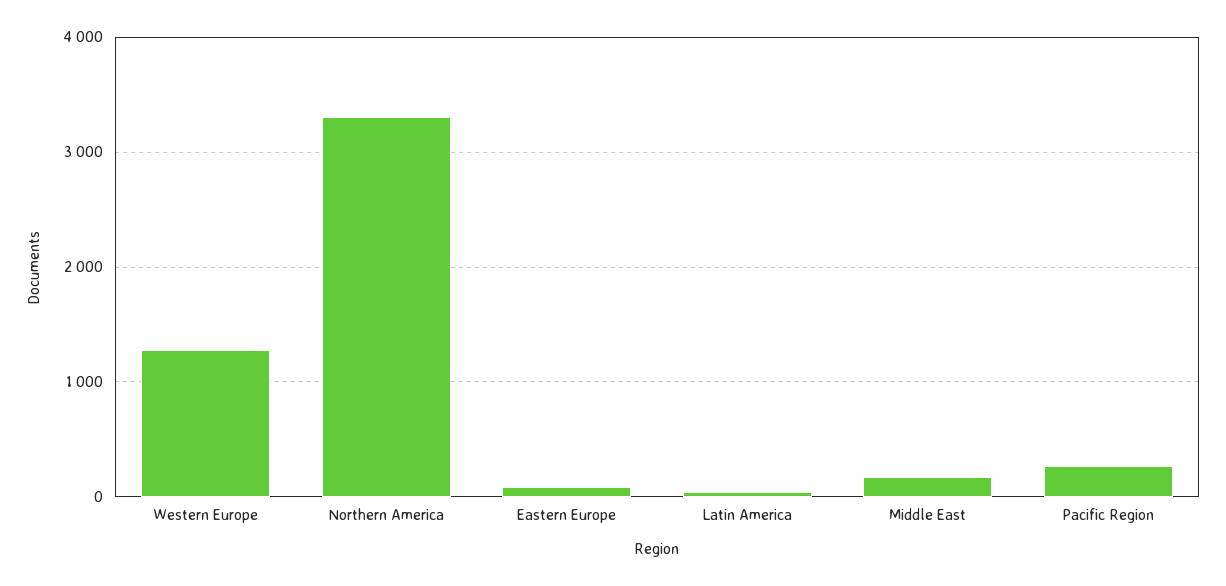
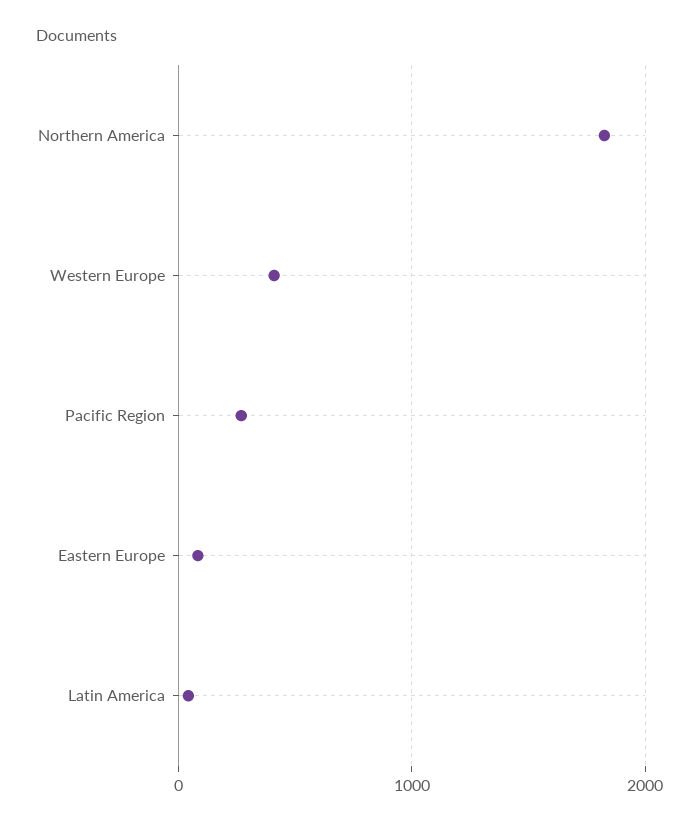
Western Europe: 1300 -> 400
Northern America: 3300 -> 1800
Middle East: 200 -> none

